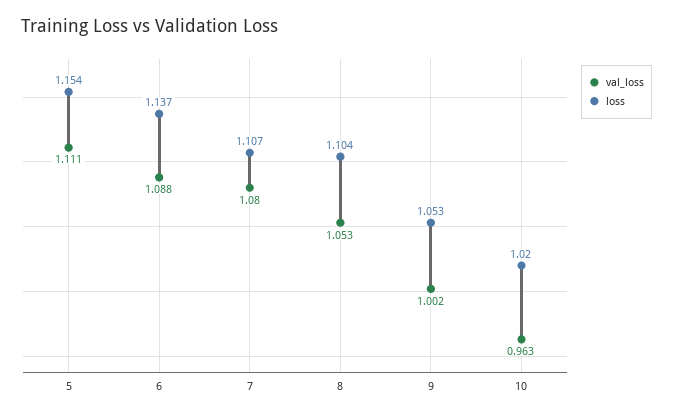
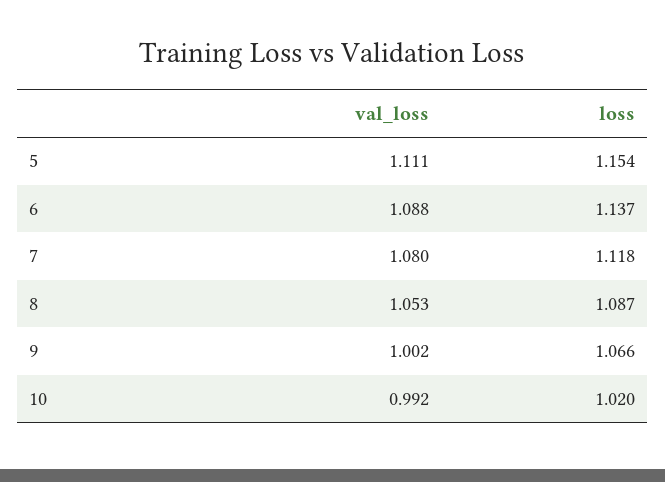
loss, 7: 1.107 -> 1.118
loss, 8: 1.104 -> 1.087
loss, 9: 1.053 -> 1.066
val_loss, 10: 0.963 -> 0.992

